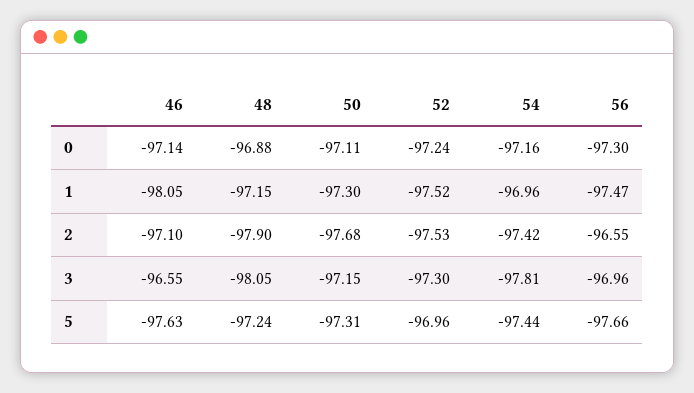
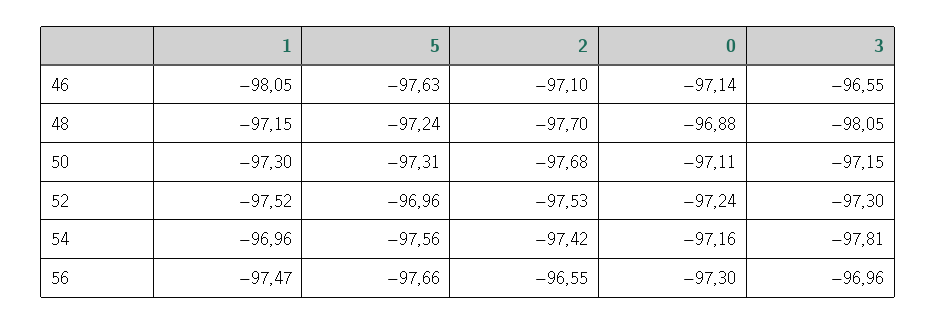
48, 2: -97.9 -> -97.7
54, 5: -97.44 -> -97.56

